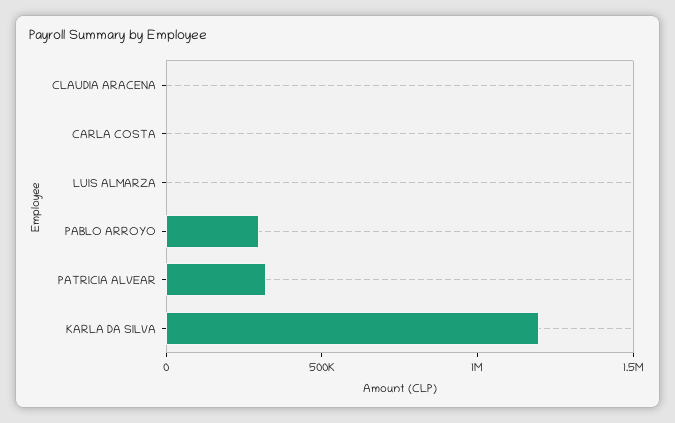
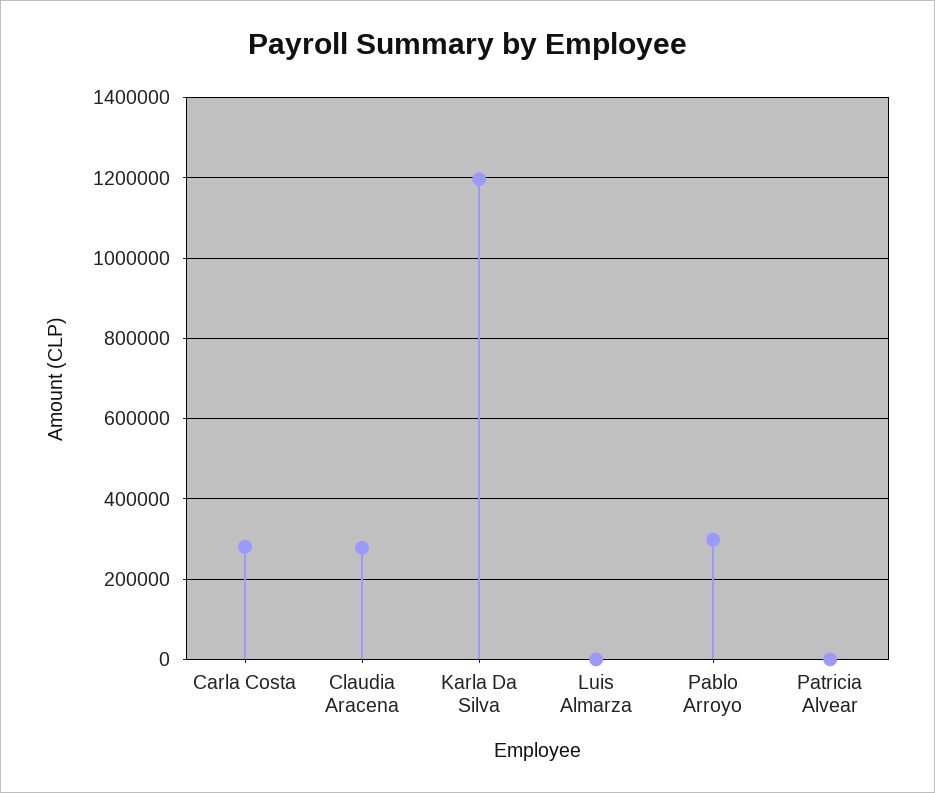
CLAUDIA ARACENA: 0 -> 280000
CARLA COSTA: 0 -> 280000
PATRICIA ALVEAR: 300000 -> 0

